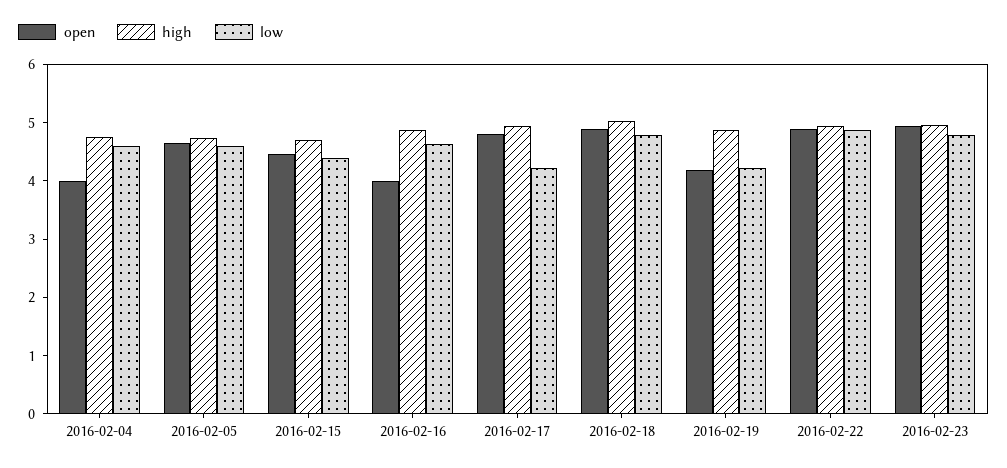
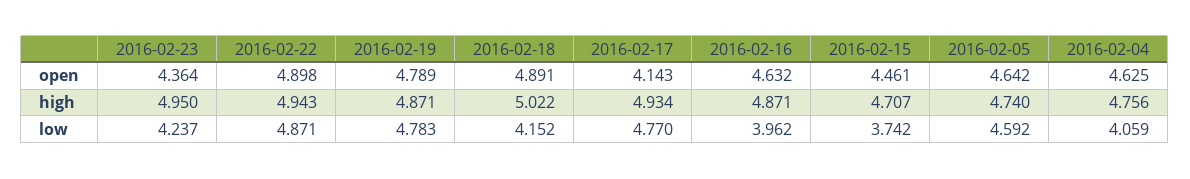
open, 2016-02-04: 4 -> 4.625
low, 2016-02-04: 4.6 -> 4.059
low, 2016-02-15: 4.4 -> 3.742
open, 2016-02-16: 4 -> 4.632
low, 2016-02-16: 4.6 -> 3.962
open, 2016-02-17: 4.8 -> 4.143
low, 2016-02-17: 4.2 -> 4.77
low, 2016-02-18: 4.8 -> 4.152
open, 2016-02-19: 4.2 -> 4.789
low, 2016-02-19: 4.2 -> 4.783
open, 2016-02-23: 5 -> 4.364
low, 2016-02-23: 4.8 -> 4.237

